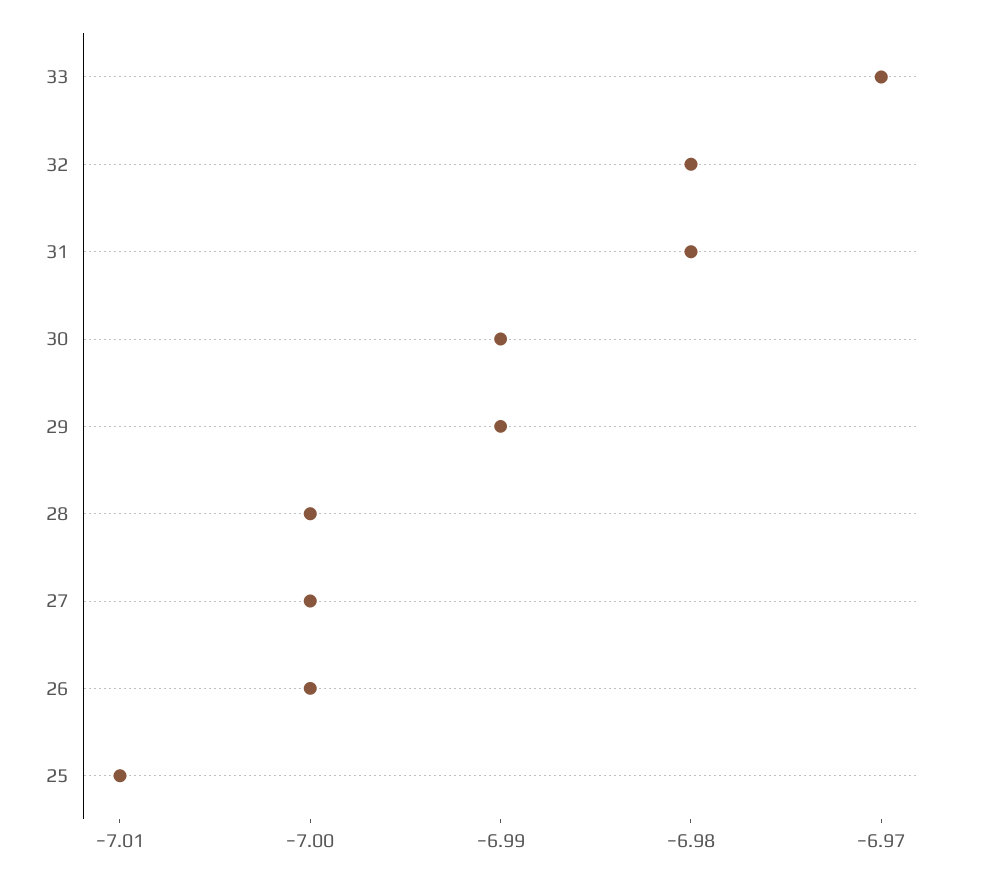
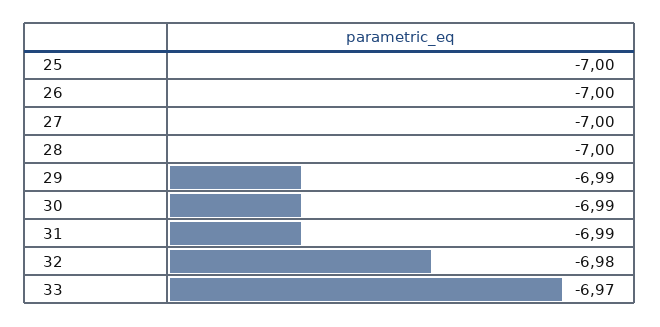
31: -6.98 -> -6.99
25: -7.01 -> -7

